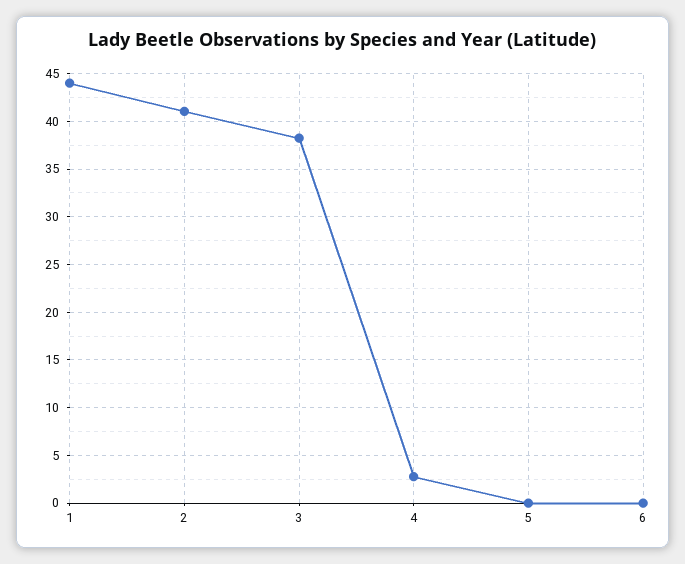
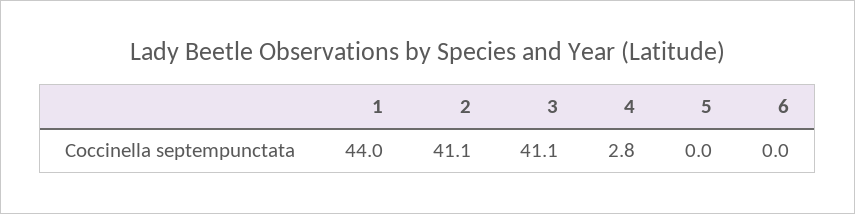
3: 38 -> 41.1

